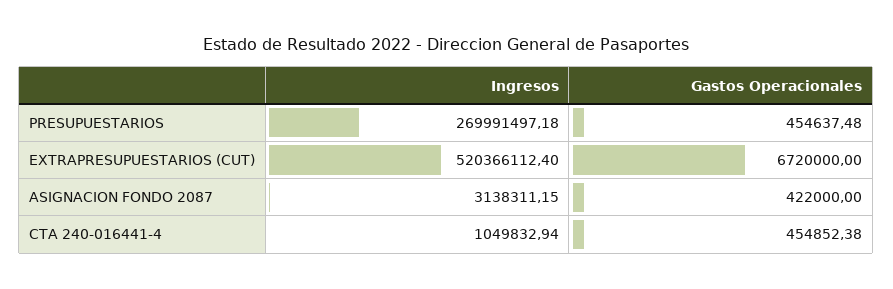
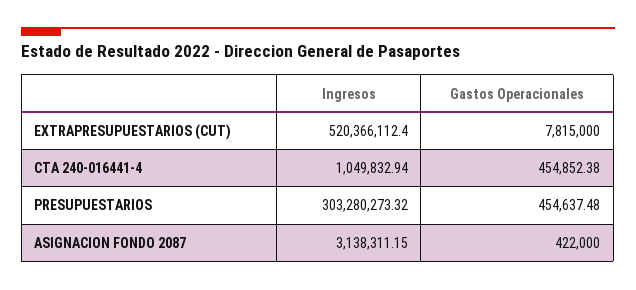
Ingresos, PRESUPUESTARIOS: 269991497.18 -> 303280273.32
Gastos Operacionales, EXTRAPRESUPUESTARIOS (CUT): 6720000 -> 7815000

